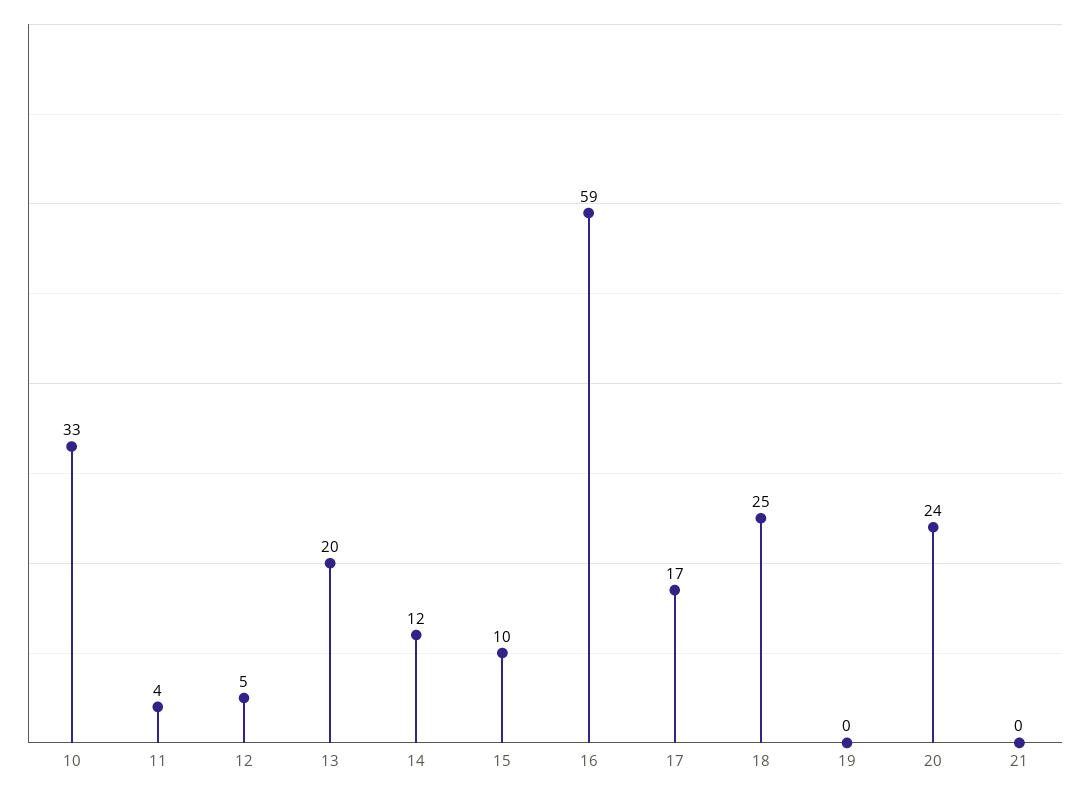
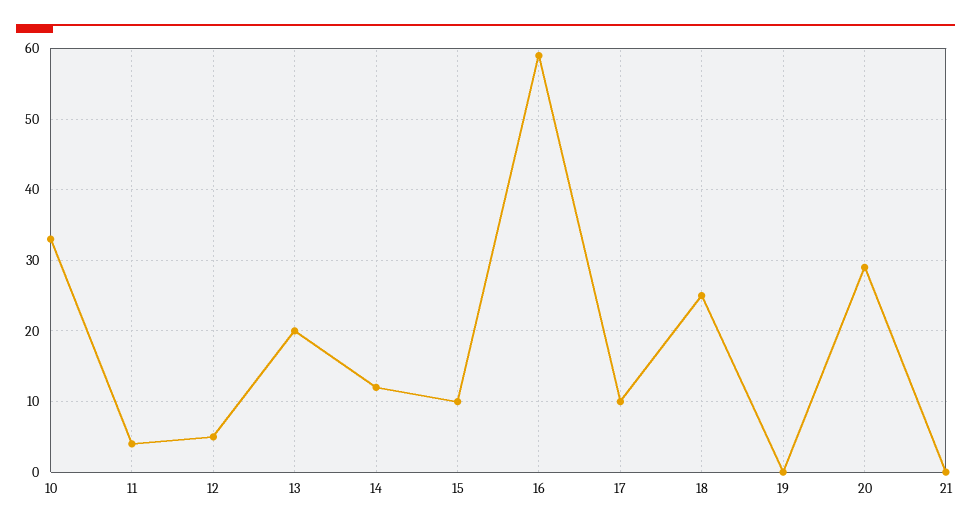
17: 17 -> 10
20: 24 -> 29

